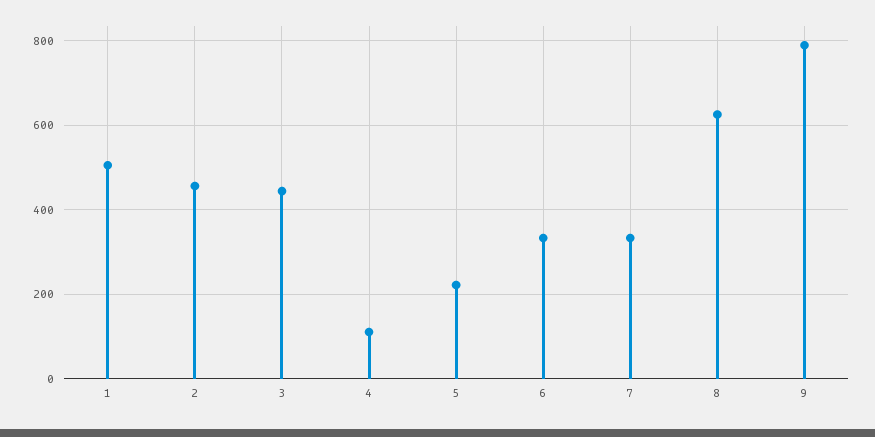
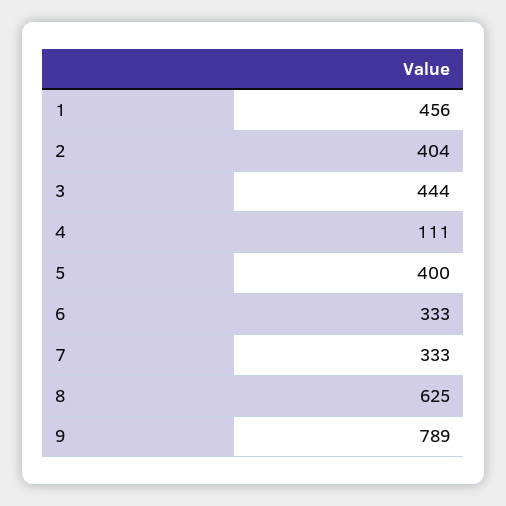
1: 500 -> 456
2: 460 -> 404
5: 220 -> 400

